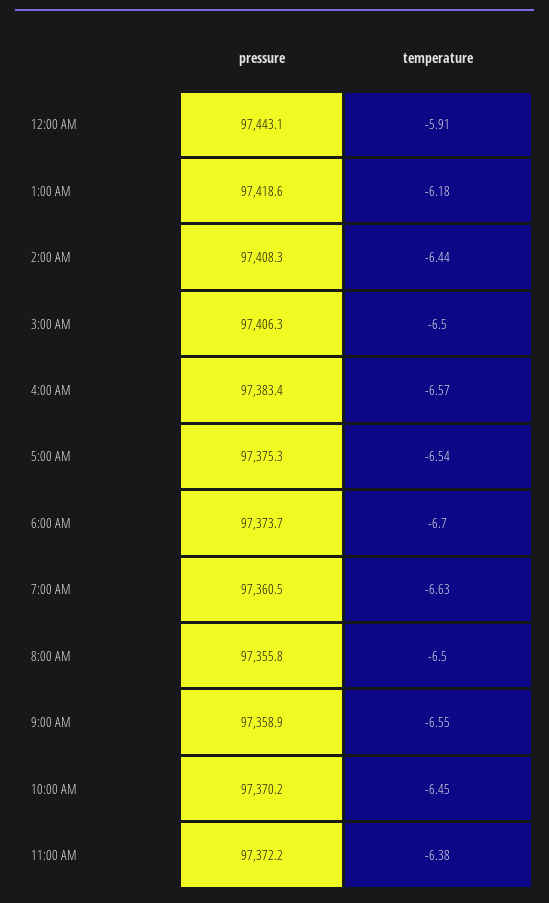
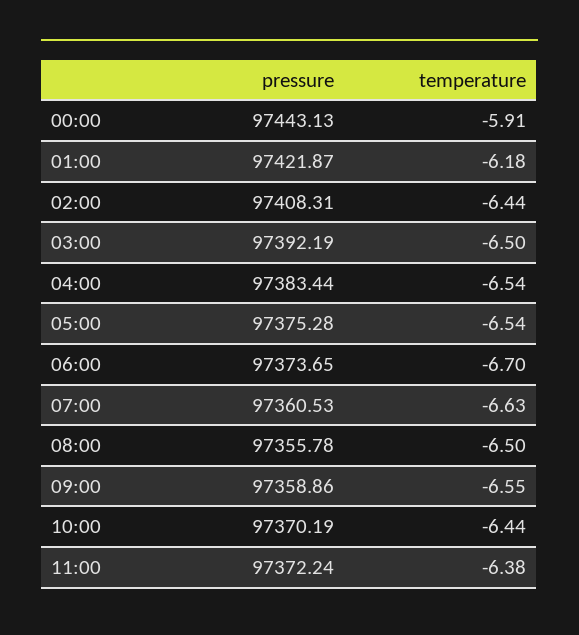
pressure, 1:00 AM: 97418.6 -> 97421.87
pressure, 3:00 AM: 97406.3 -> 97392.19
temperature, 4:00 AM: -6.57 -> -6.54
temperature, 10:00 AM: -6.45 -> -6.44

